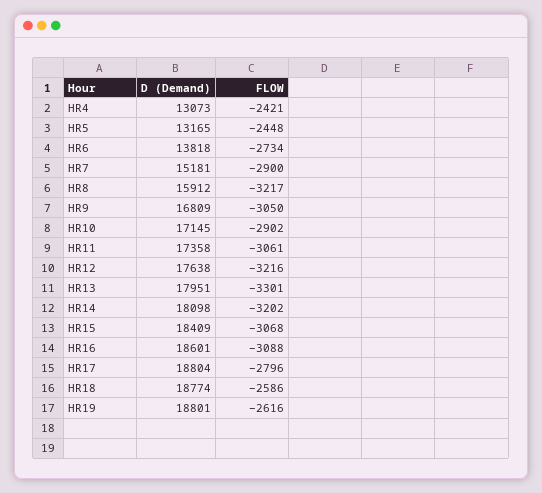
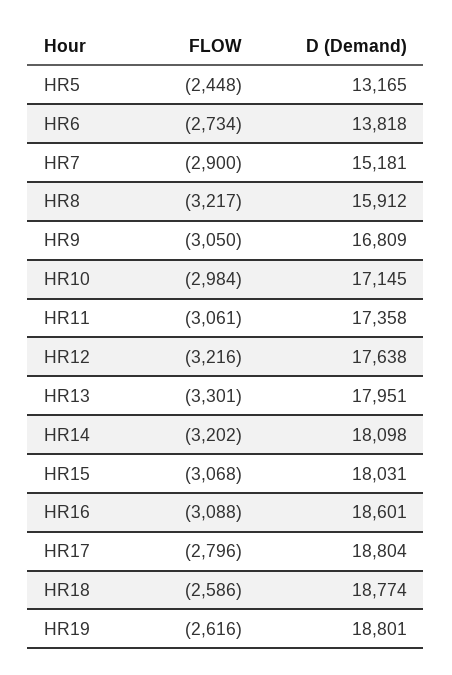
D (Demand), HR4: 13073 -> none
FLOW, HR4: -2421 -> none
FLOW, HR10: -2902 -> -2984
D (Demand), HR15: 18409 -> 18031

